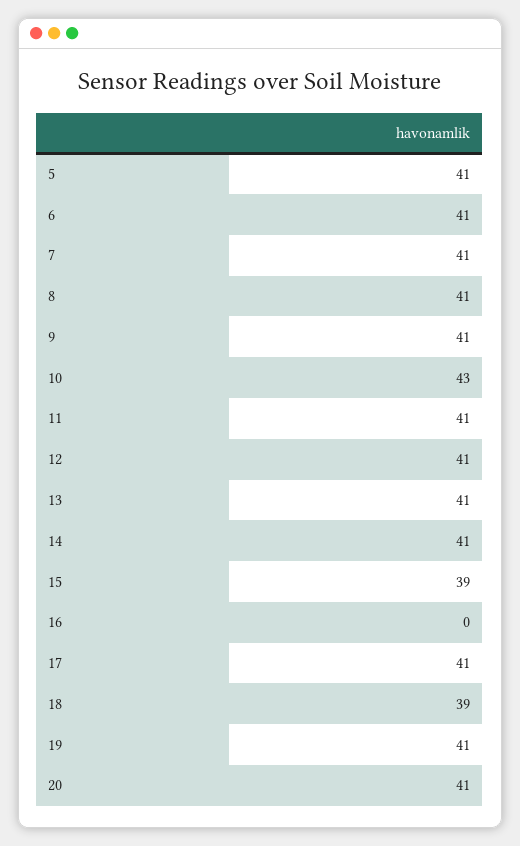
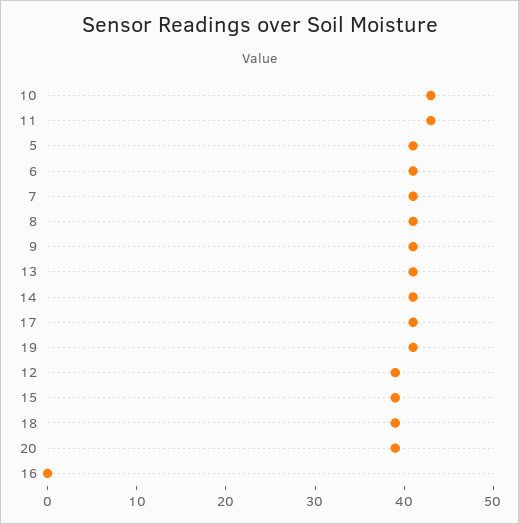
11: 41 -> 43
12: 41 -> 39
20: 41 -> 39

